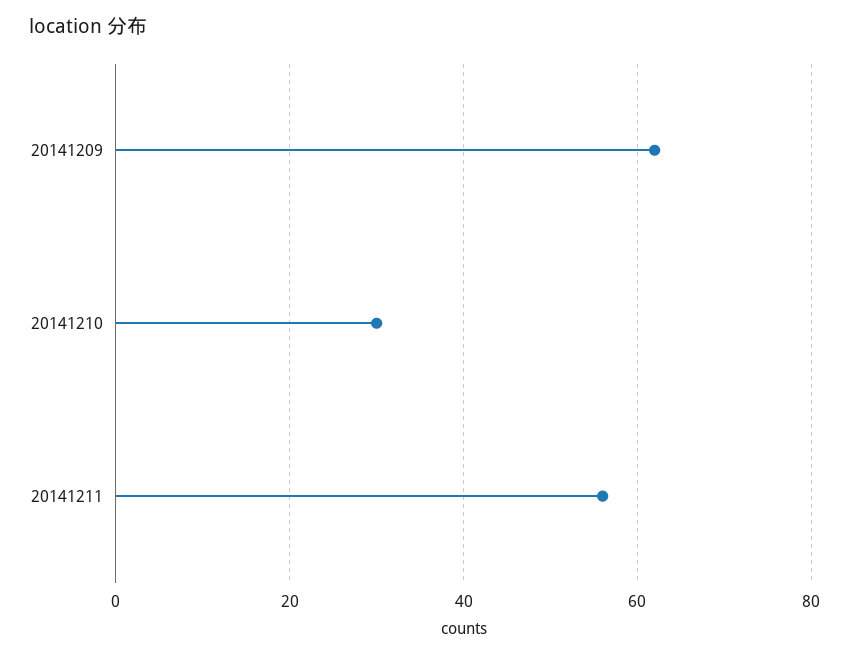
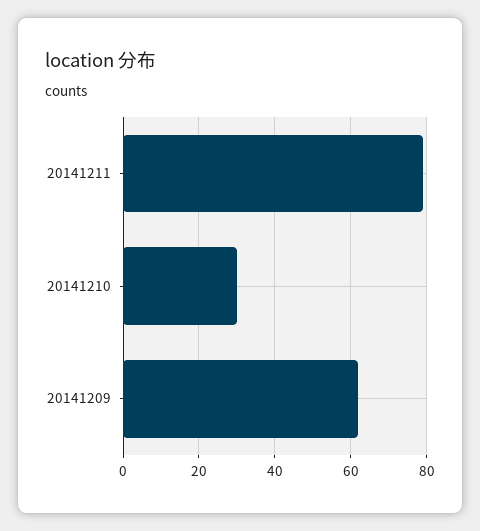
20141211: 55 -> 80

